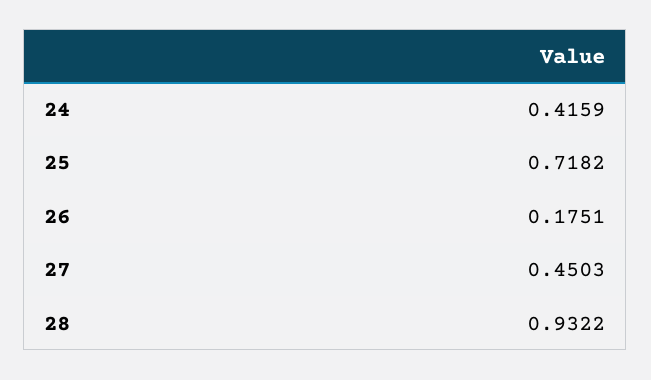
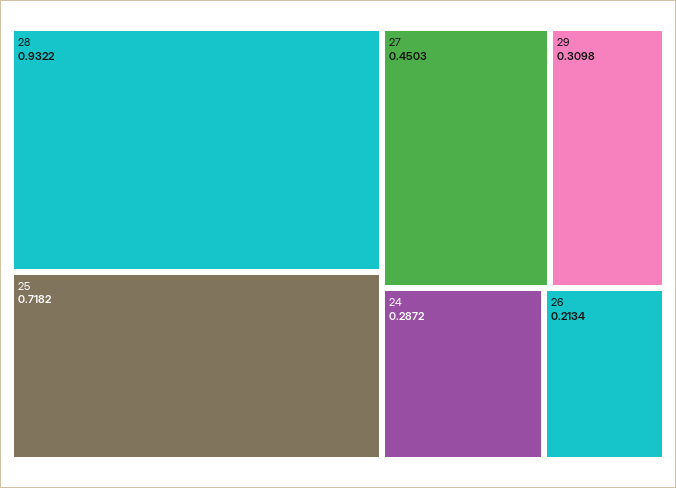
24: 0.4159 -> 0.2872
26: 0.1751 -> 0.2134
29: none -> 0.3098

